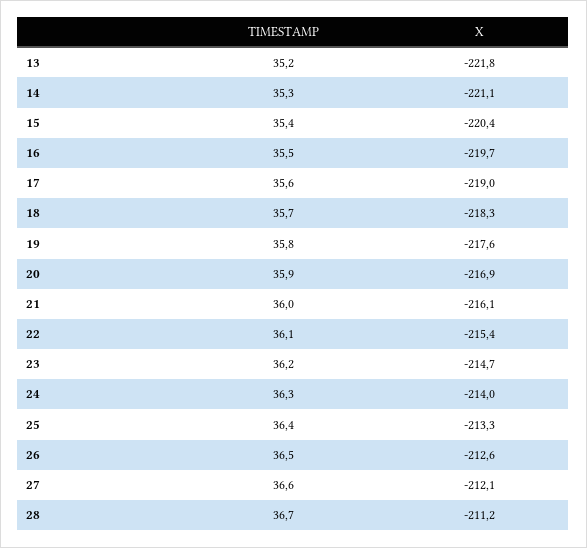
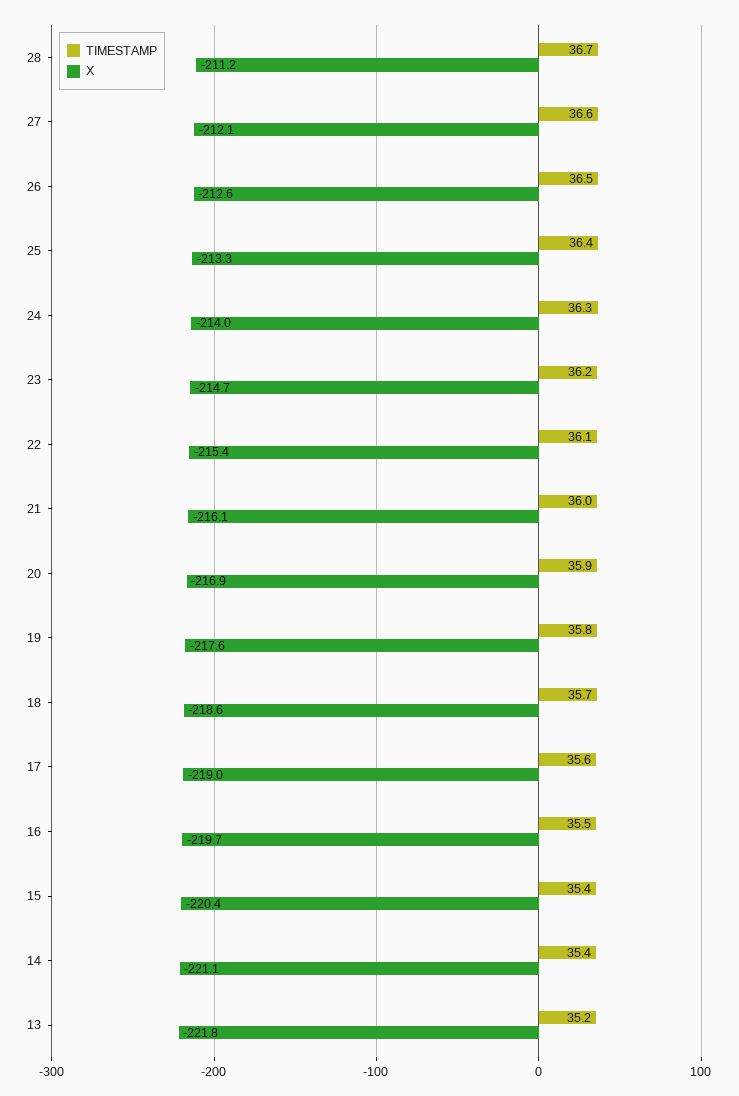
TIMESTAMP, 14: 35.3 -> 35.4
X, 18: -218.3 -> -218.6

